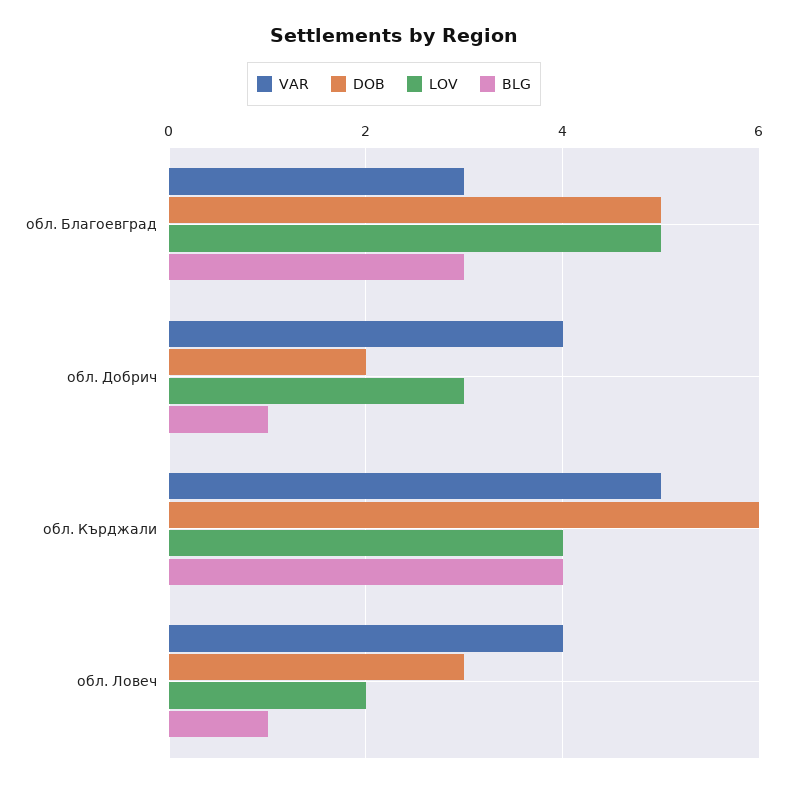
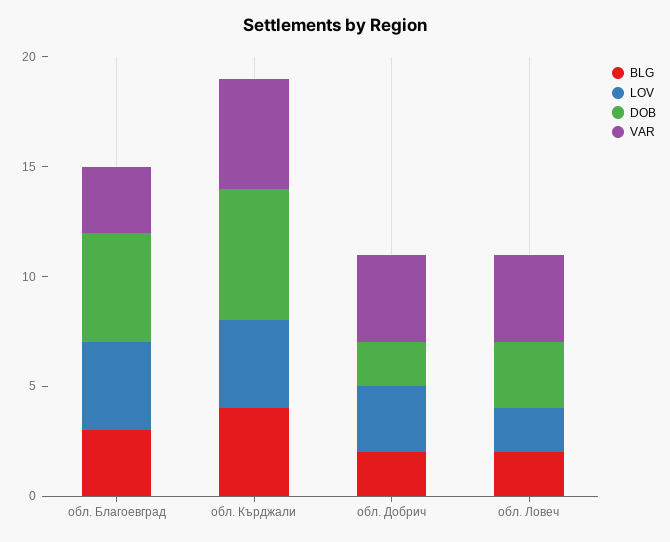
LOV, обл. Благоевград: 5 -> 4
BLG, обл. Добрич: 1 -> 2
BLG, обл. Ловеч: 1 -> 2

